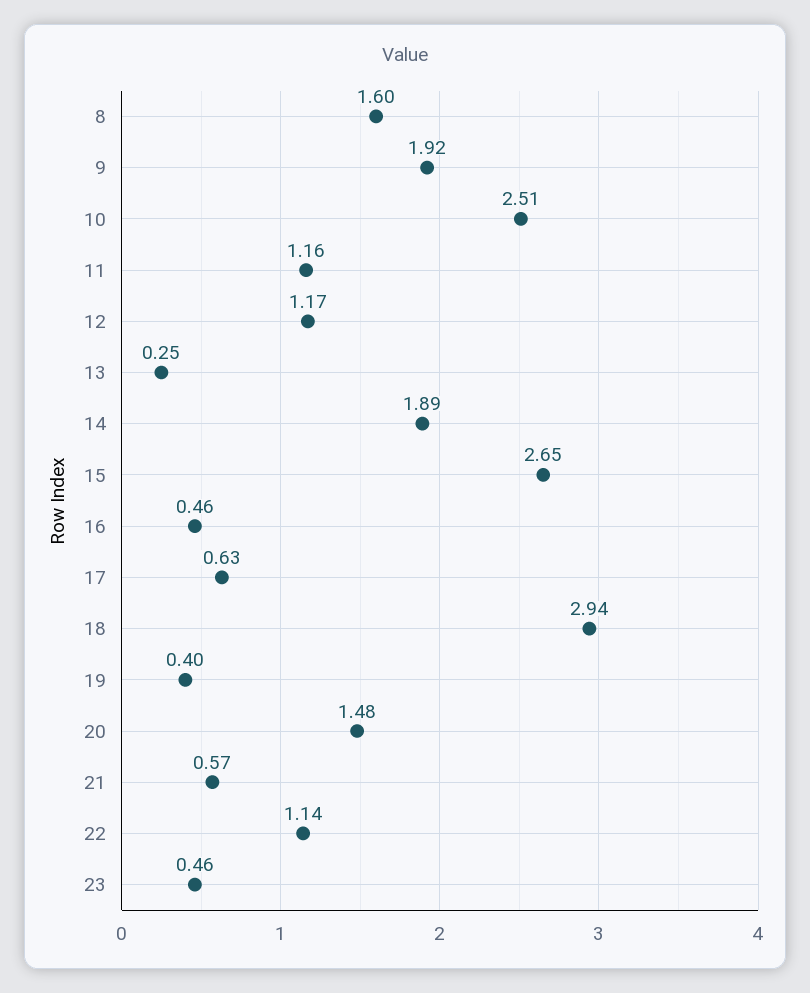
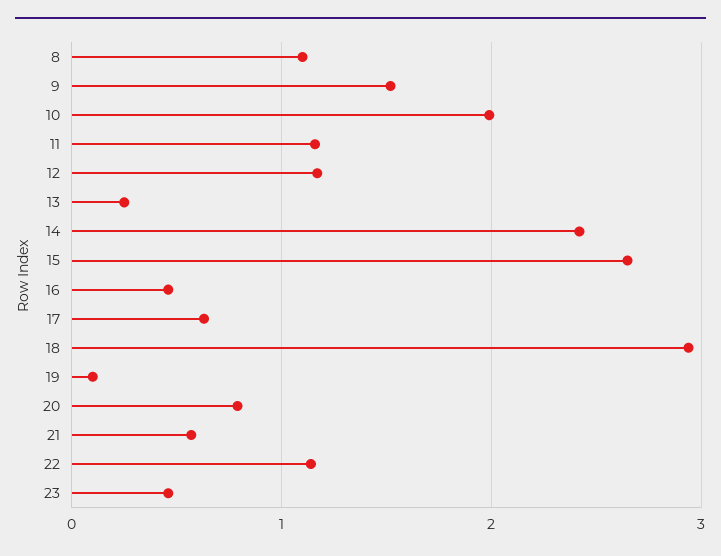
8: 1.6 -> 1.1
9: 1.92 -> 1.5
10: 2.51 -> 2
14: 1.89 -> 2.4
19: 0.4 -> 0.1
20: 1.48 -> 0.8

